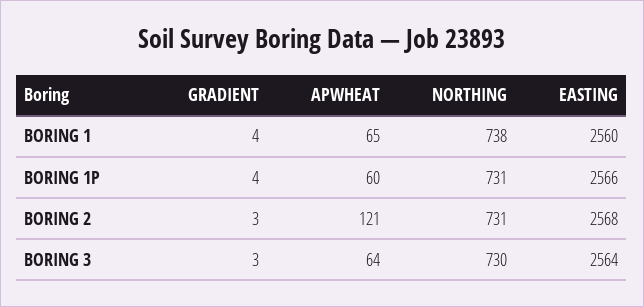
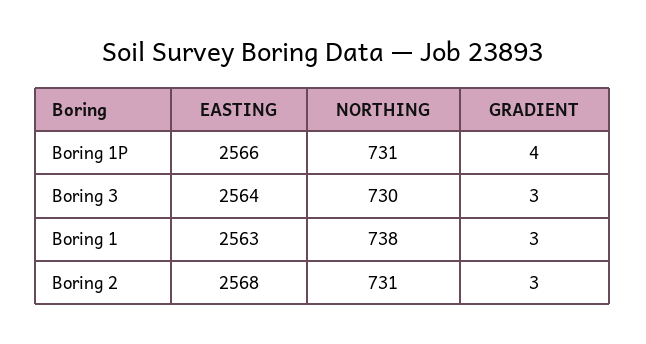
GRADIENT, BORING 1: 4 -> 3
APWHEAT, BORING 1: 65 -> none
EASTING, BORING 1: 2560 -> 2563
APWHEAT, BORING 1P: 60 -> none
APWHEAT, BORING 2: 121 -> none
APWHEAT, BORING 3: 64 -> none

